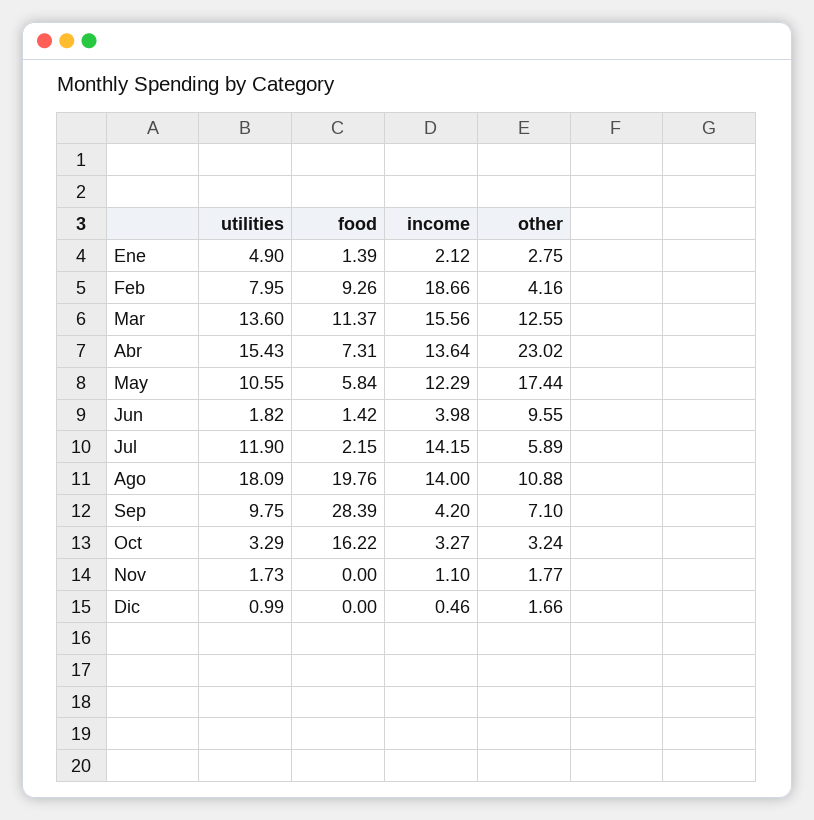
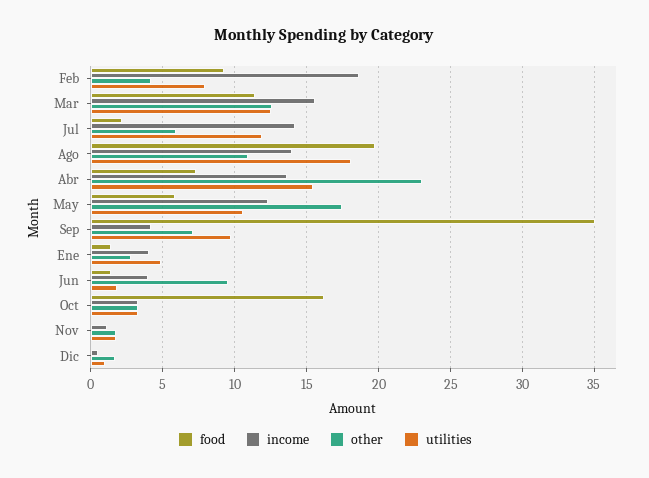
income, Ene: 2.12 -> 4
utilities, Mar: 13.6 -> 12.5
food, Sep: 28.39 -> 35

